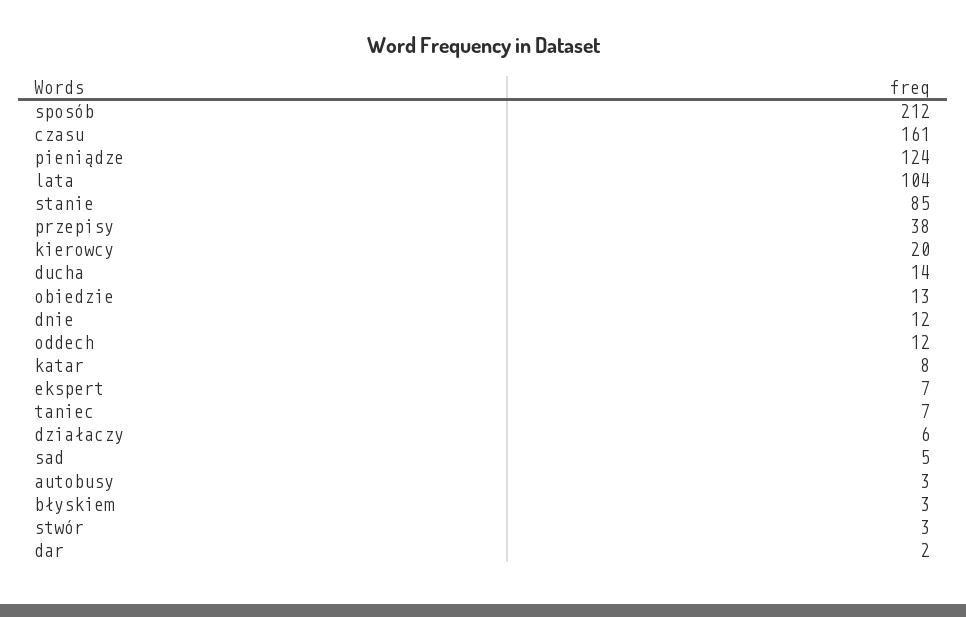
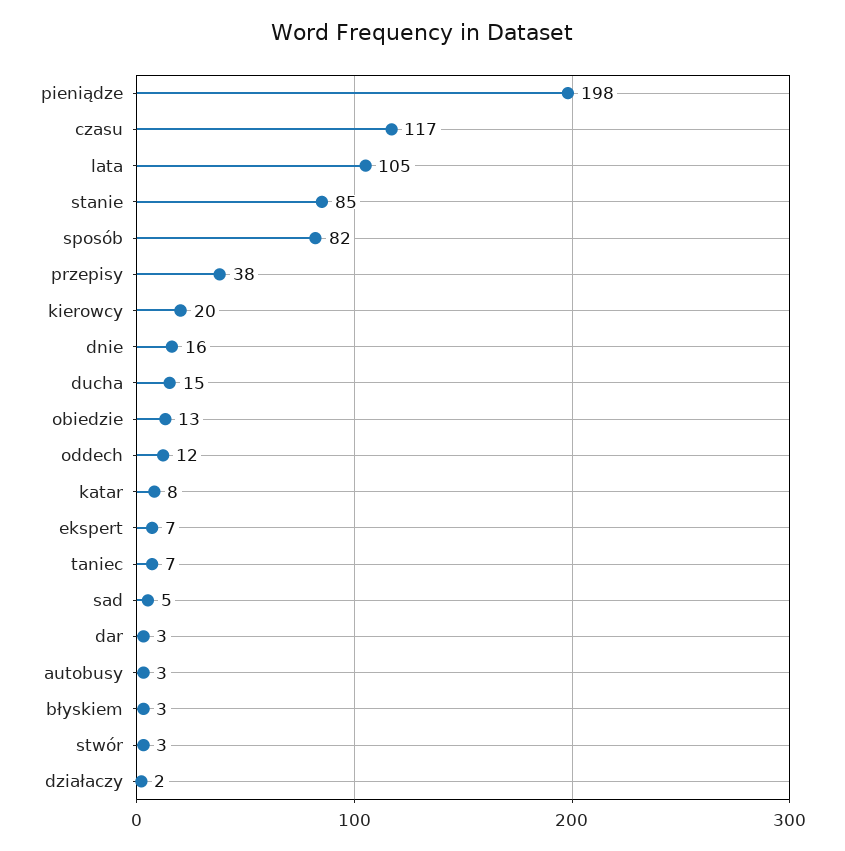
sposób: 212 -> 82
czasu: 161 -> 117
pieniądze: 124 -> 198
lata: 104 -> 105
ducha: 14 -> 15
dnie: 12 -> 16
działaczy: 6 -> 2
dar: 2 -> 3

